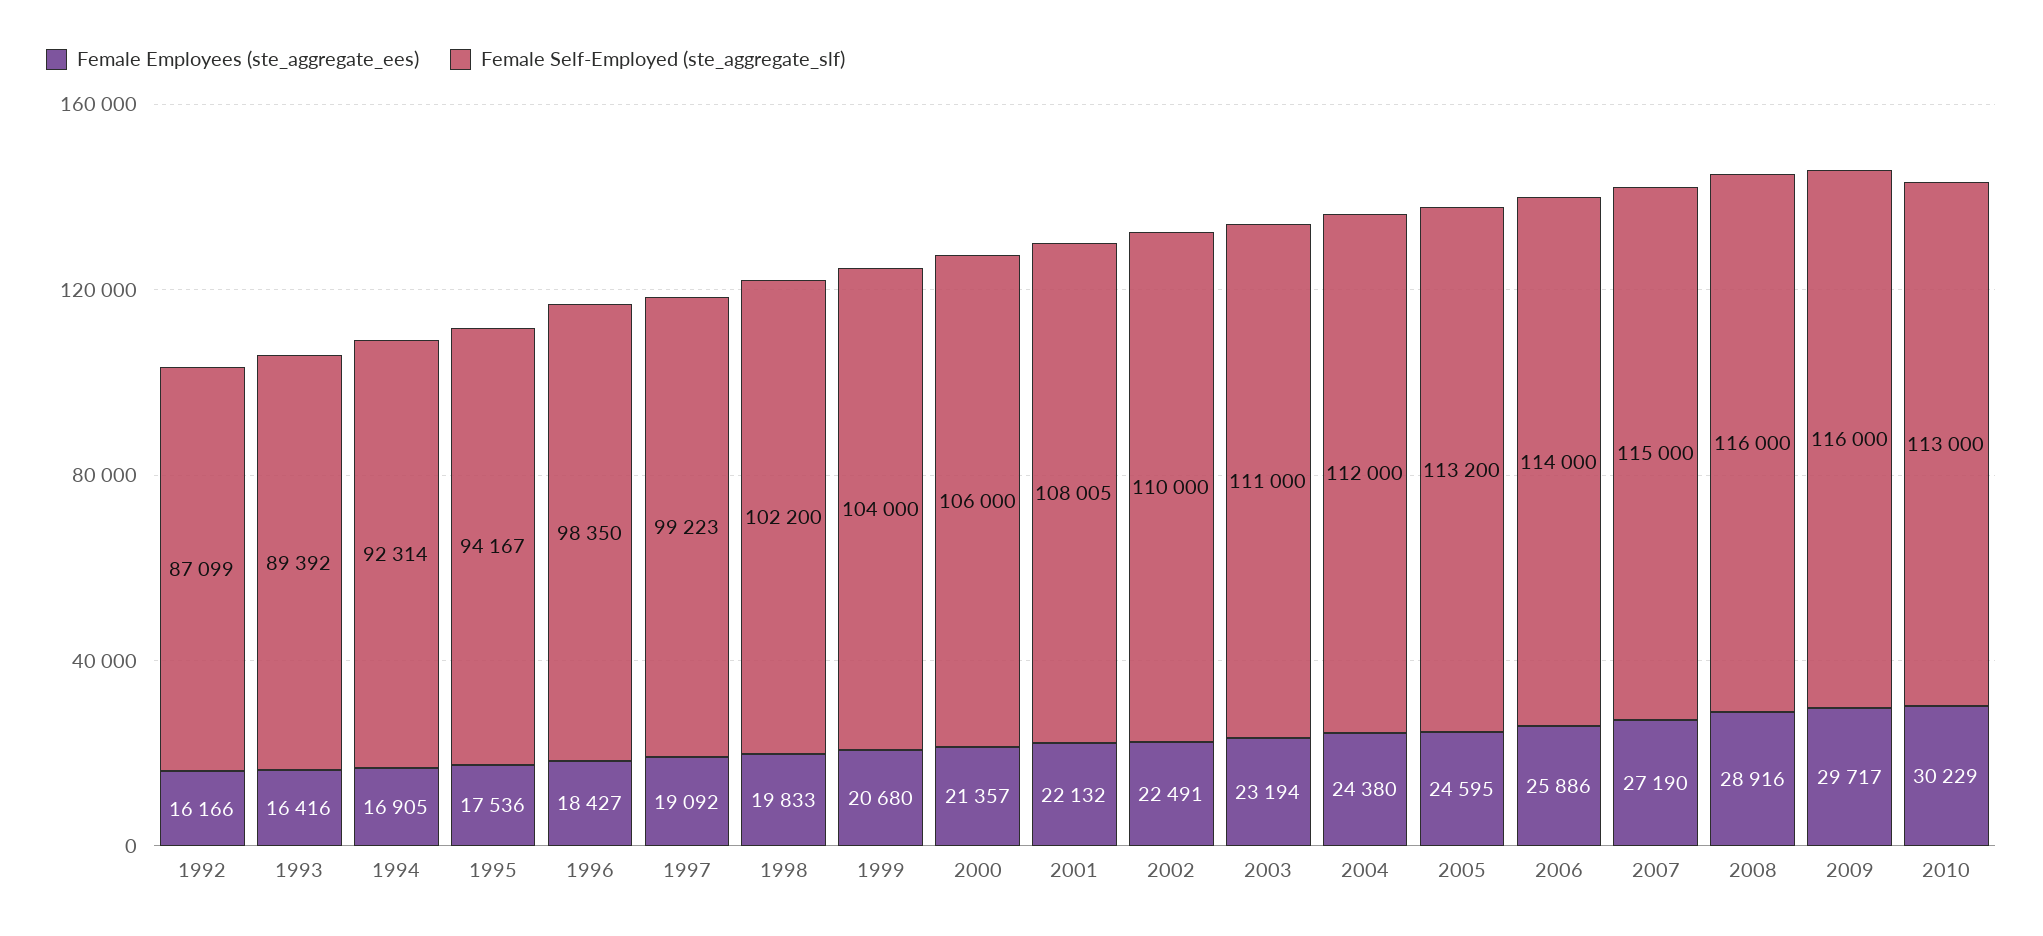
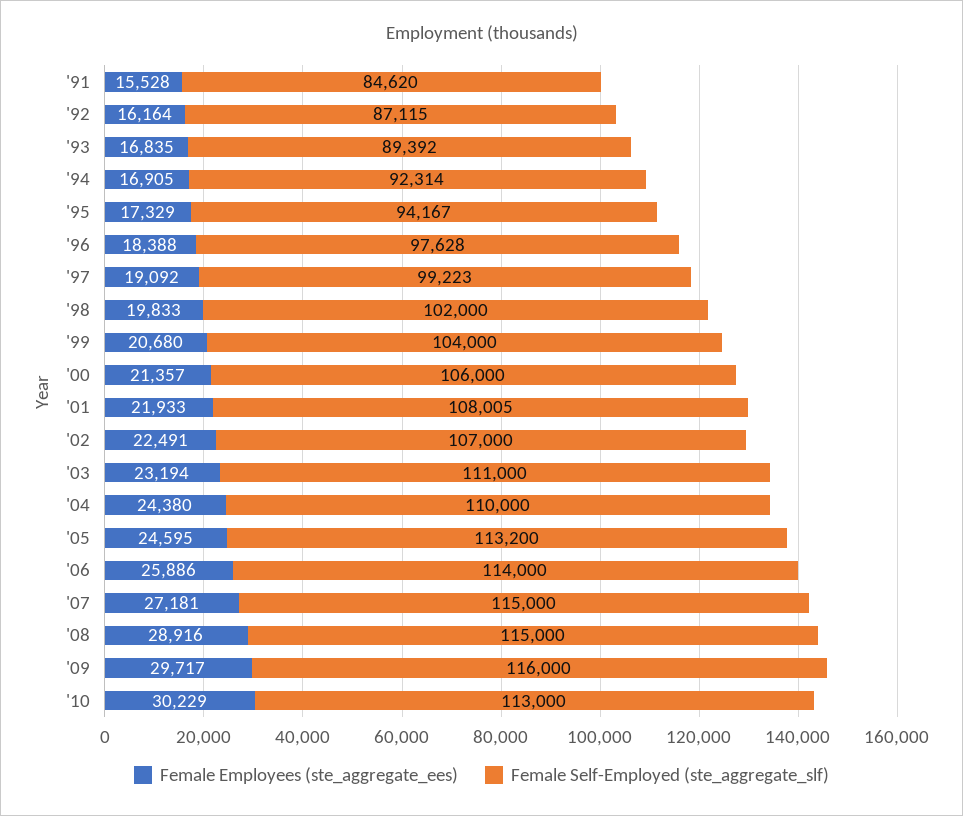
Female Employees (ste_aggregate_ees), 1992: 16166 -> 16164
Female Self-Employed (ste_aggregate_slf), 1992: 87099 -> 87115
Female Employees (ste_aggregate_ees), 1993: 16416 -> 16835
Female Employees (ste_aggregate_ees), 1995: 17536 -> 17329
Female Employees (ste_aggregate_ees), 1996: 18427 -> 18388
Female Self-Employed (ste_aggregate_slf), 1996: 98350 -> 97628
Female Self-Employed (ste_aggregate_slf), 1998: 102200 -> 102000
Female Employees (ste_aggregate_ees), 2001: 22132 -> 21933
Female Self-Employed (ste_aggregate_slf), 2002: 110000 -> 107000
Female Self-Employed (ste_aggregate_slf), 2004: 112000 -> 110000
Female Employees (ste_aggregate_ees), 2007: 27190 -> 27181
Female Self-Employed (ste_aggregate_slf), 2008: 116000 -> 115000
Female Employees (ste_aggregate_ees), '91: none -> 15528
Female Self-Employed (ste_aggregate_slf), '91: none -> 84620

